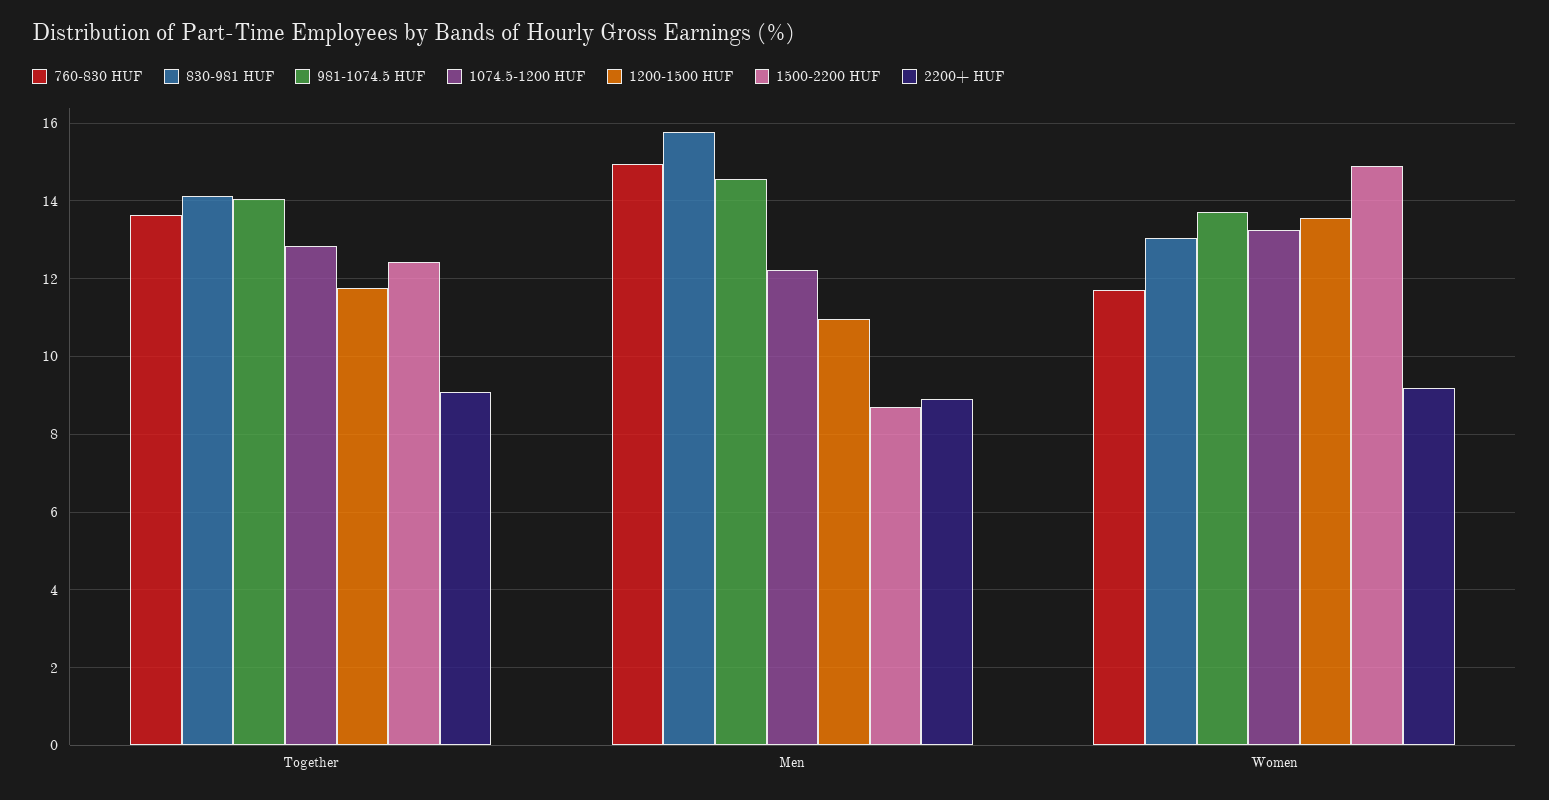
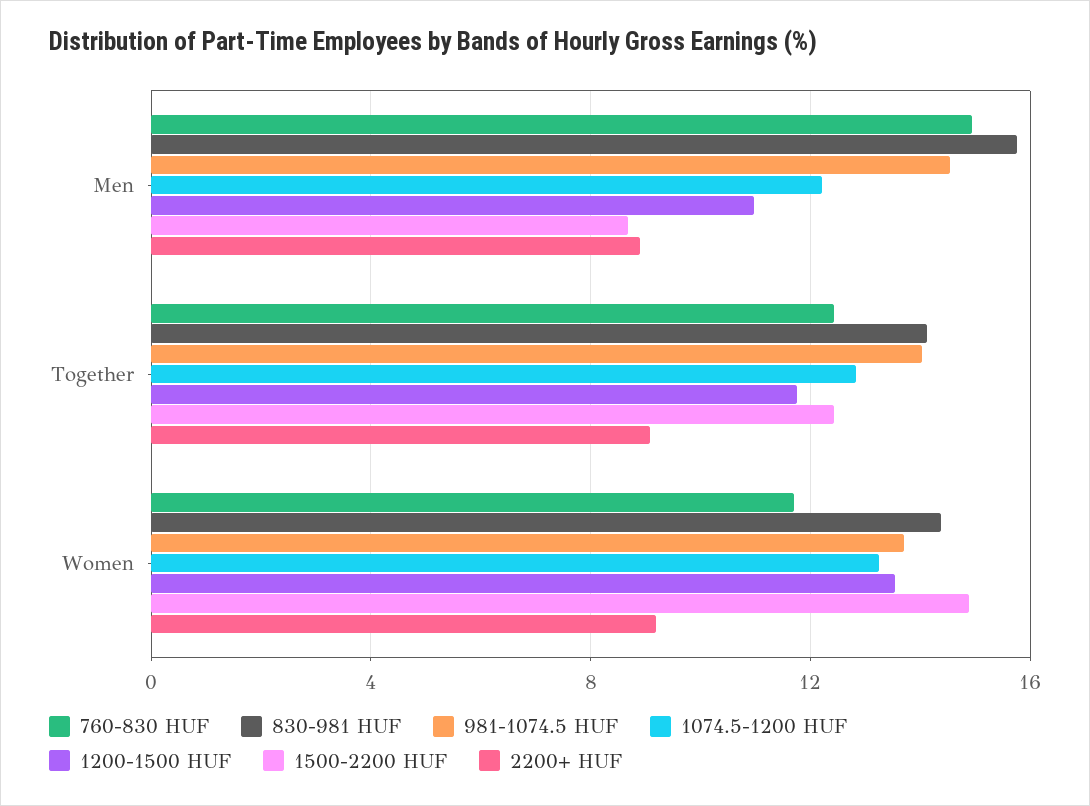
760-830 HUF, Together: 13.6 -> 12.5
830-981 HUF, Women: 13 -> 14.5

